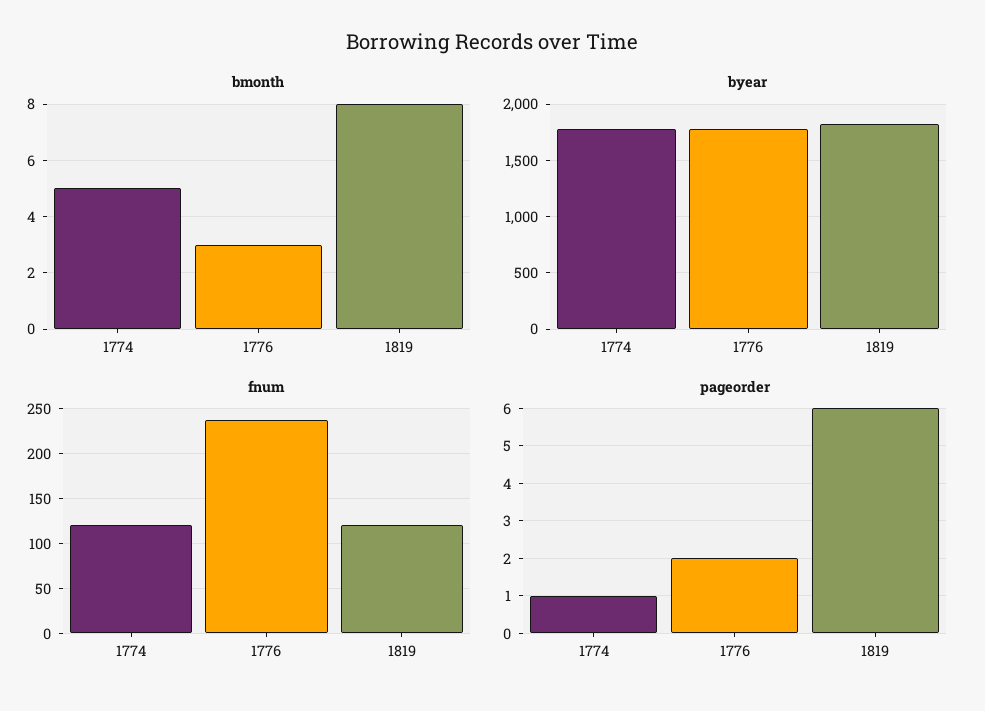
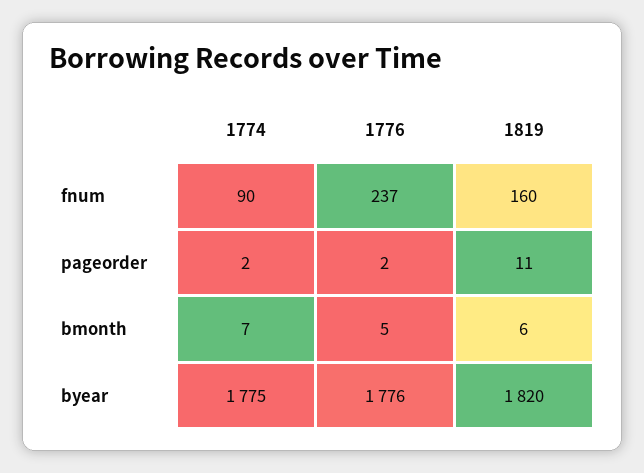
bmonth, 1774: 5 -> 7
bmonth, 1776: 3 -> 5
bmonth, 1819: 8 -> 6
fnum, 1774: 120 -> 90
fnum, 1819: 120 -> 160
pageorder, 1774: 1 -> 2
pageorder, 1819: 6 -> 11

